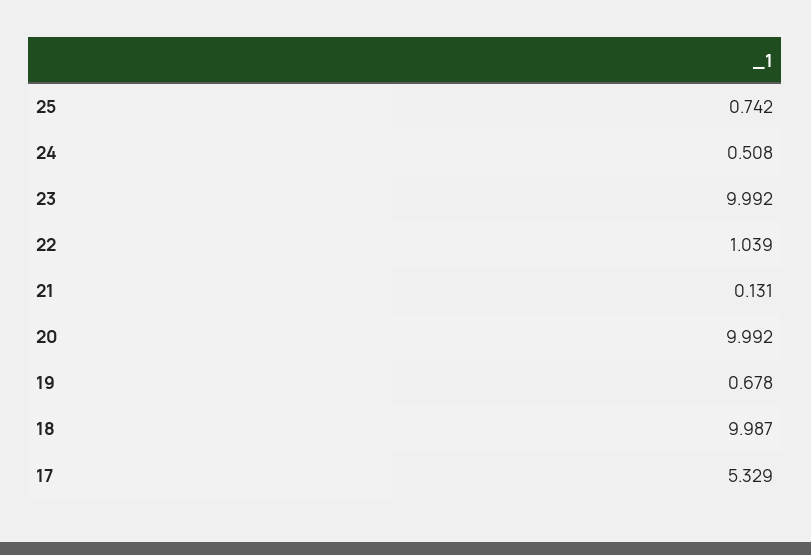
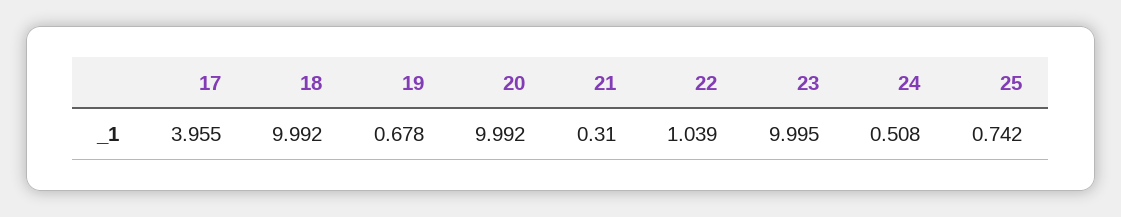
23: 9.992 -> 9.995
21: 0.131 -> 0.31
18: 9.987 -> 9.992
17: 5.329 -> 3.955

